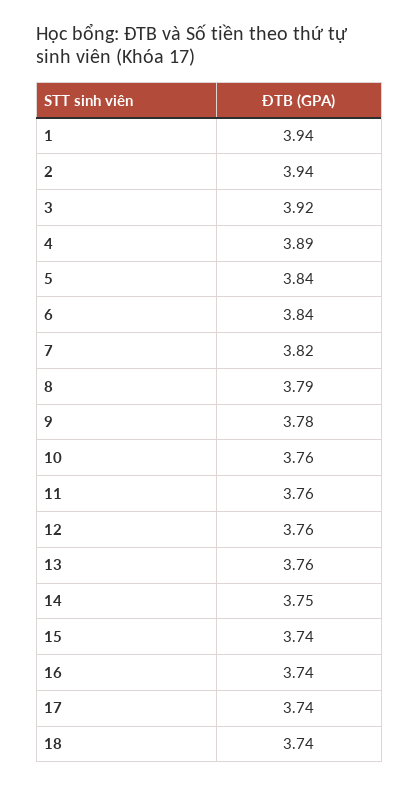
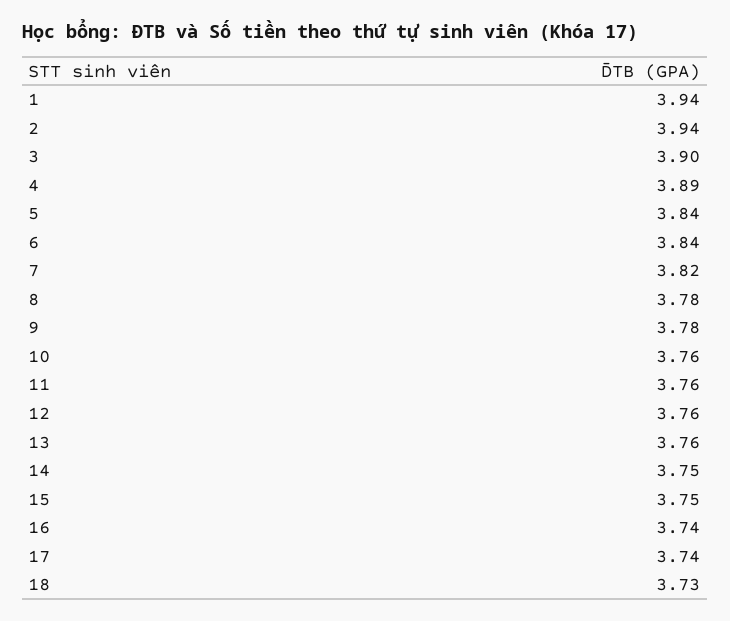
3: 3.92 -> 3.9
8: 3.79 -> 3.78
15: 3.74 -> 3.75
18: 3.74 -> 3.73

